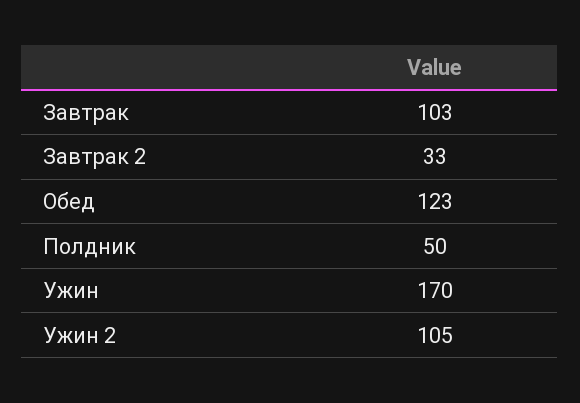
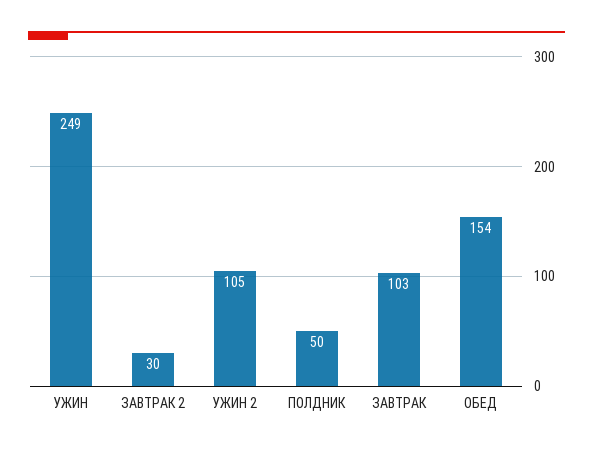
Завтрак 2: 33 -> 30
Обед: 123 -> 154
Ужин: 170 -> 249

